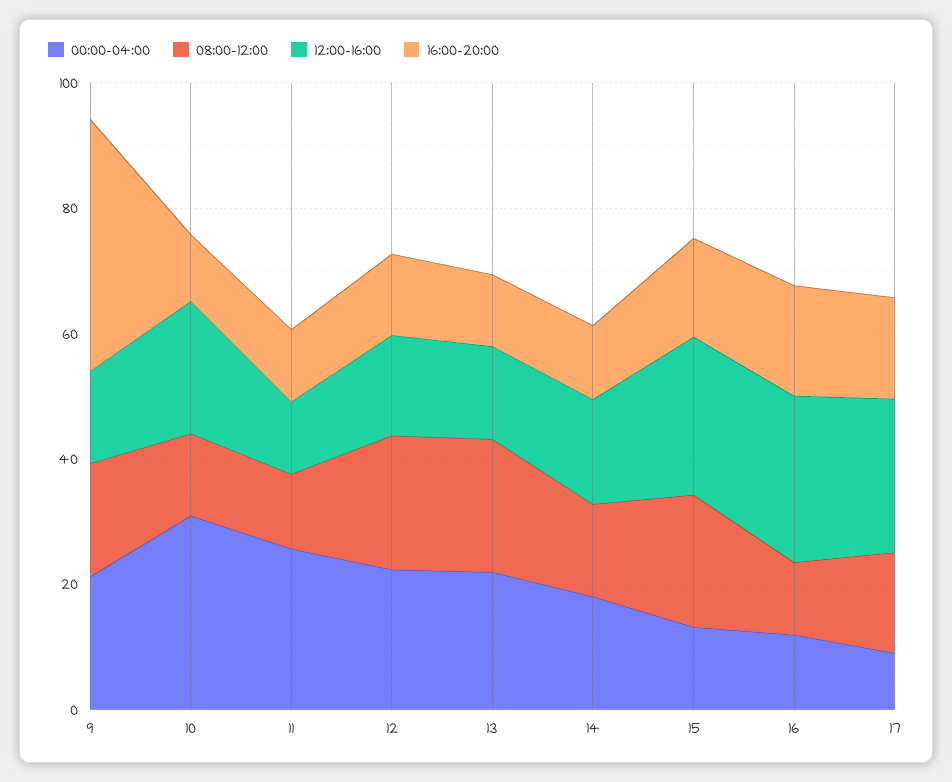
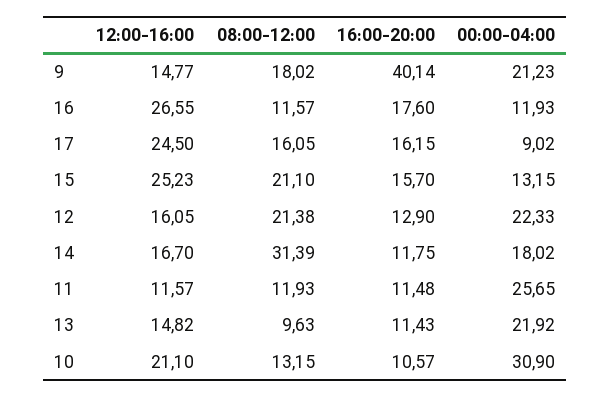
08:00-12:00, 13: 20 -> 9.63
08:00-12:00, 14: 15 -> 31.39

